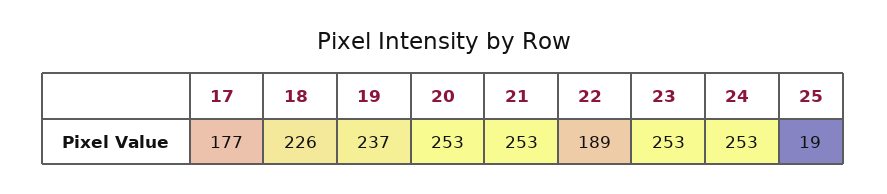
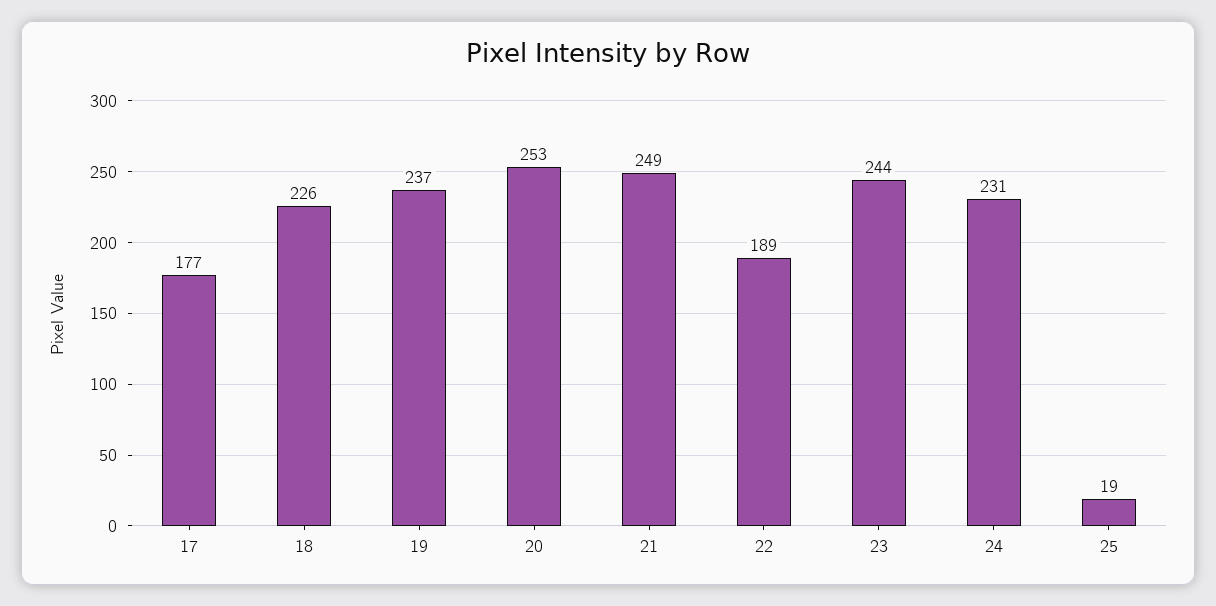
21: 253 -> 249
23: 253 -> 244
24: 253 -> 231

